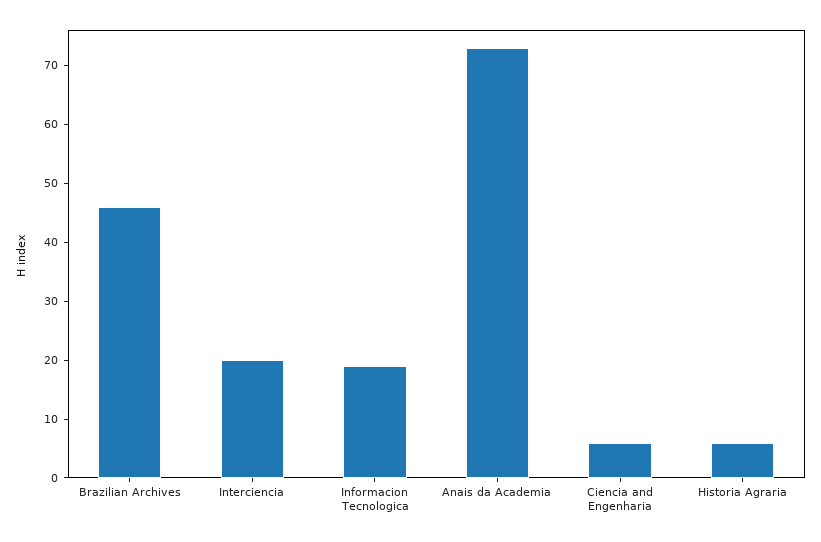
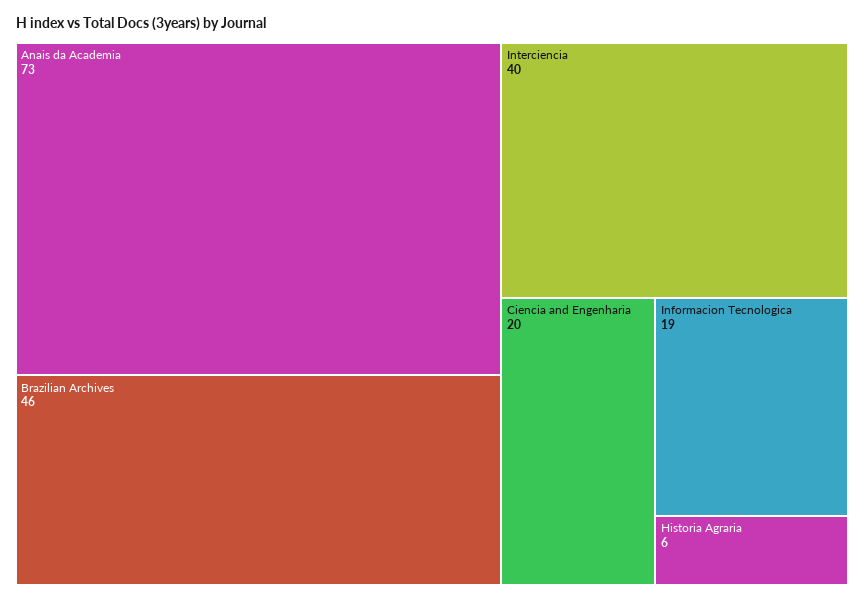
Interciencia: 20 -> 40
Ciencia and Engenharia: 5 -> 20

